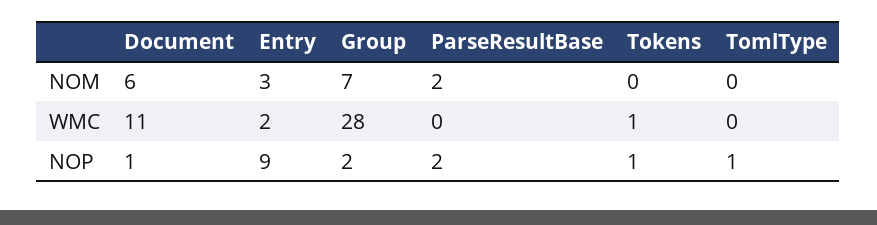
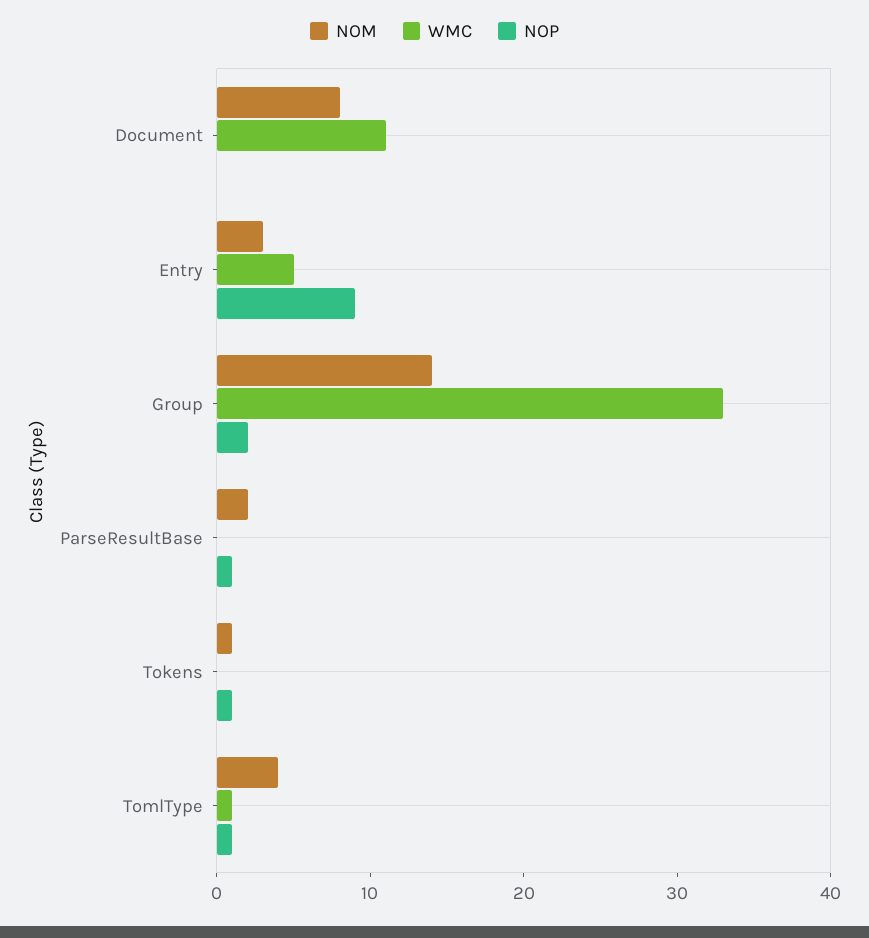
NOM, Document: 6 -> 8
NOM, Group: 7 -> 14
NOM, Tokens: 0 -> 1
NOM, TomlType: 0 -> 4
WMC, Entry: 2 -> 5
WMC, Group: 28 -> 33
WMC, Tokens: 1 -> 0
WMC, TomlType: 0 -> 1
NOP, Document: 1 -> 0
NOP, ParseResultBase: 2 -> 1

